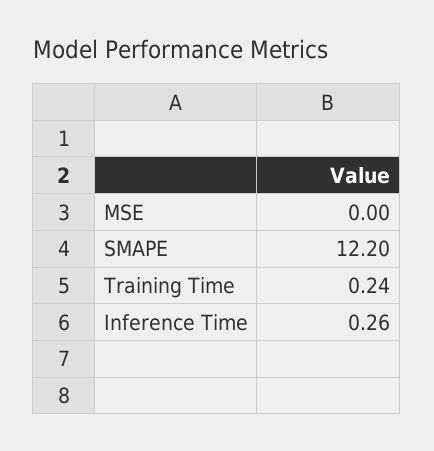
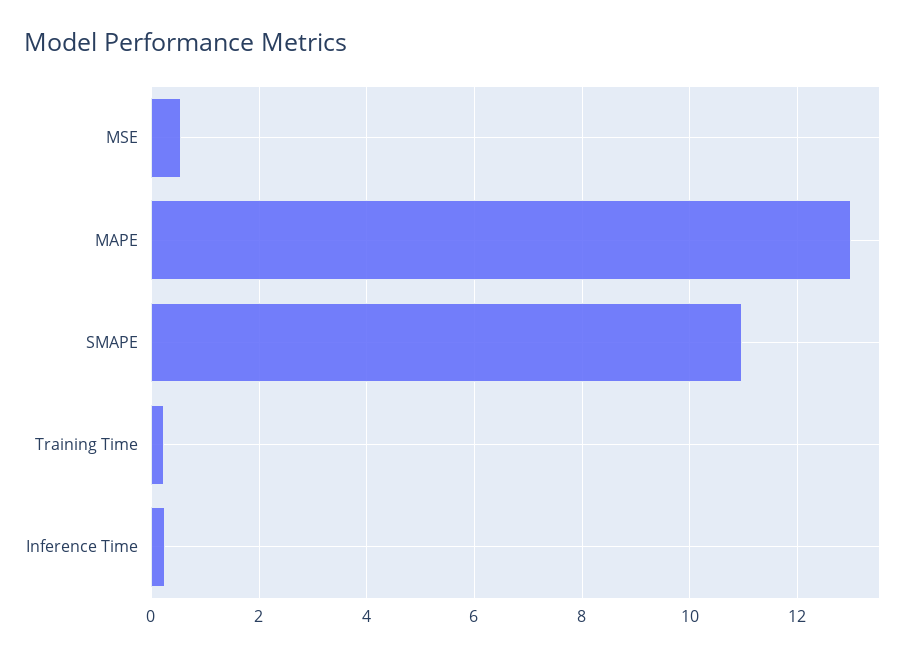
MSE: 0 -> 0.6
SMAPE: 12.2 -> 11
MAPE: none -> 13

